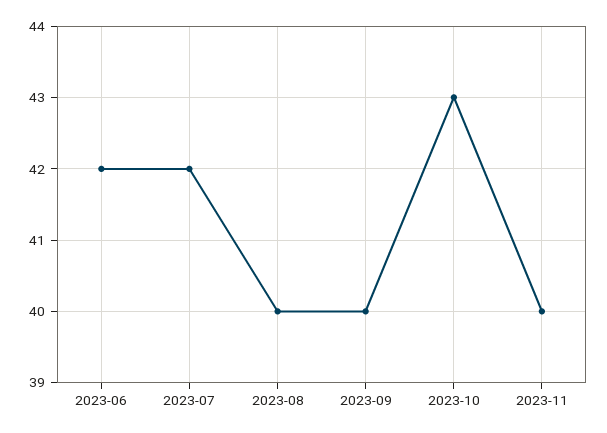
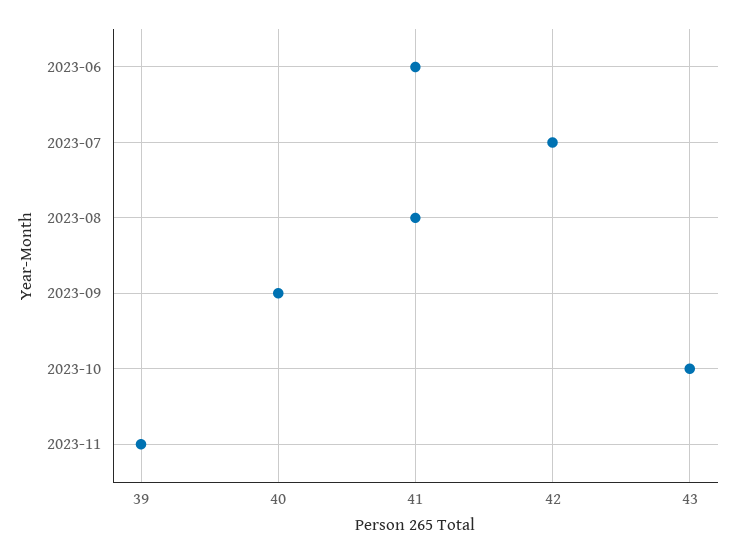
2023-06: 42 -> 41
2023-08: 40 -> 41
2023-11: 40 -> 39

